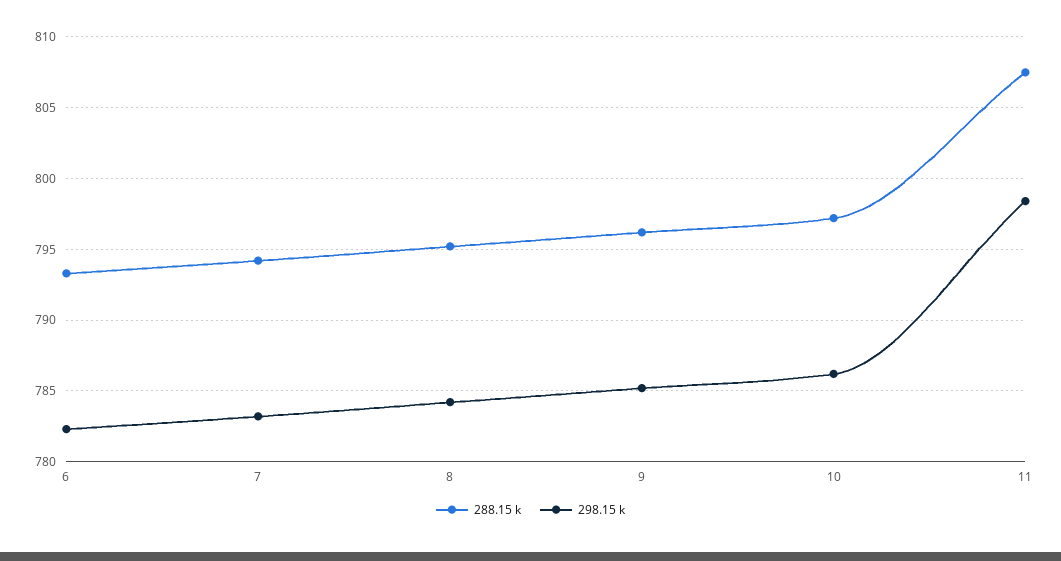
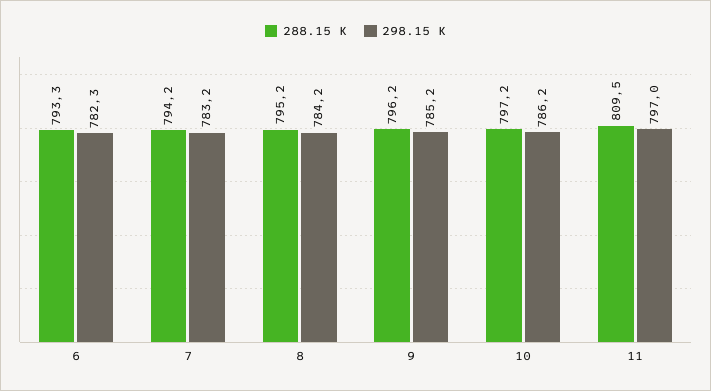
288.15 k, 11: 807.5 -> 809.5
298.15 k, 11: 798.5 -> 797

